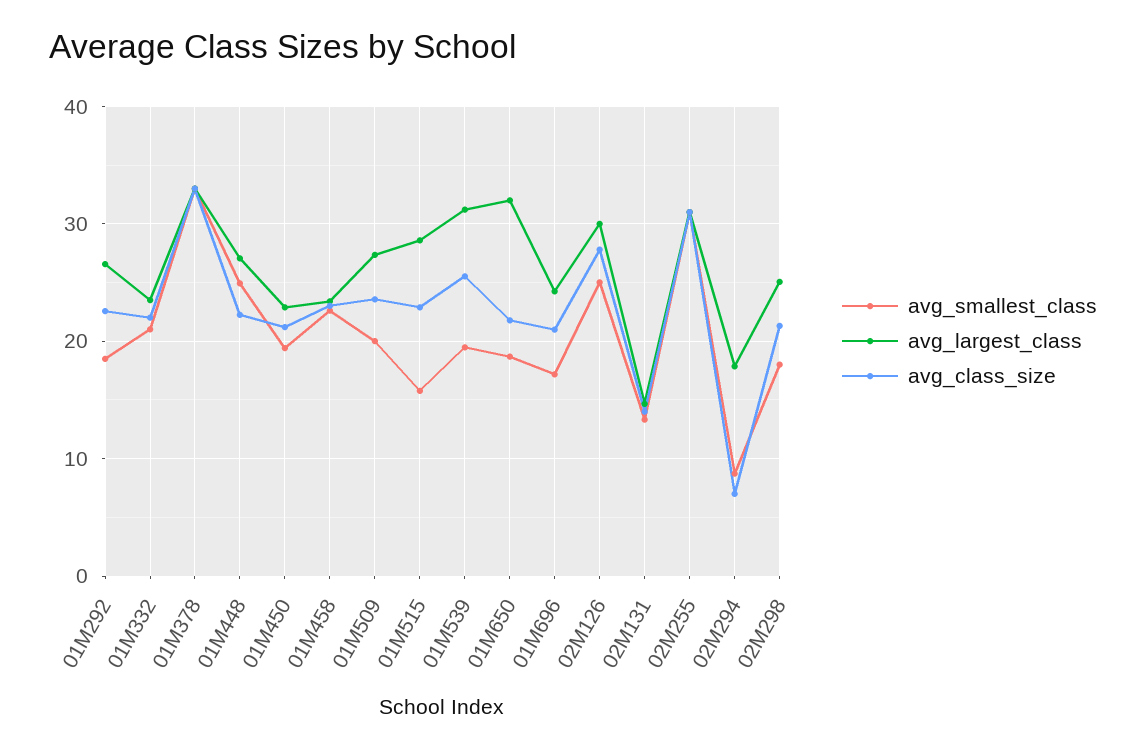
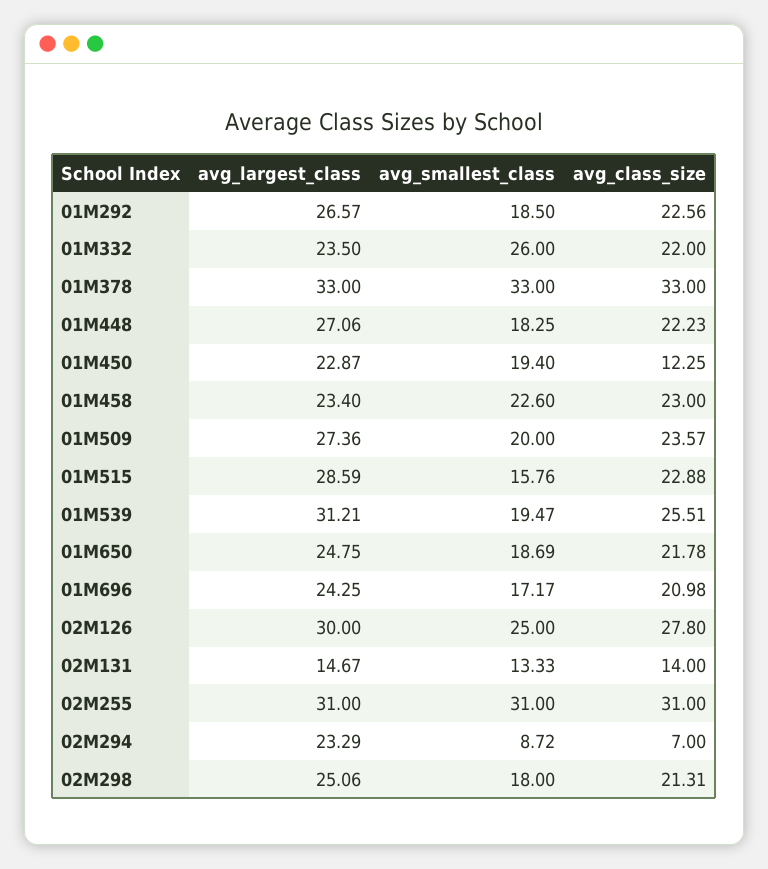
avg_smallest_class, 01M332: 21 -> 26
avg_smallest_class, 01M448: 25 -> 18.25
avg_class_size, 01M450: 21 -> 12.25
avg_largest_class, 01M650: 32 -> 24.75
avg_largest_class, 02M294: 18 -> 23.29

